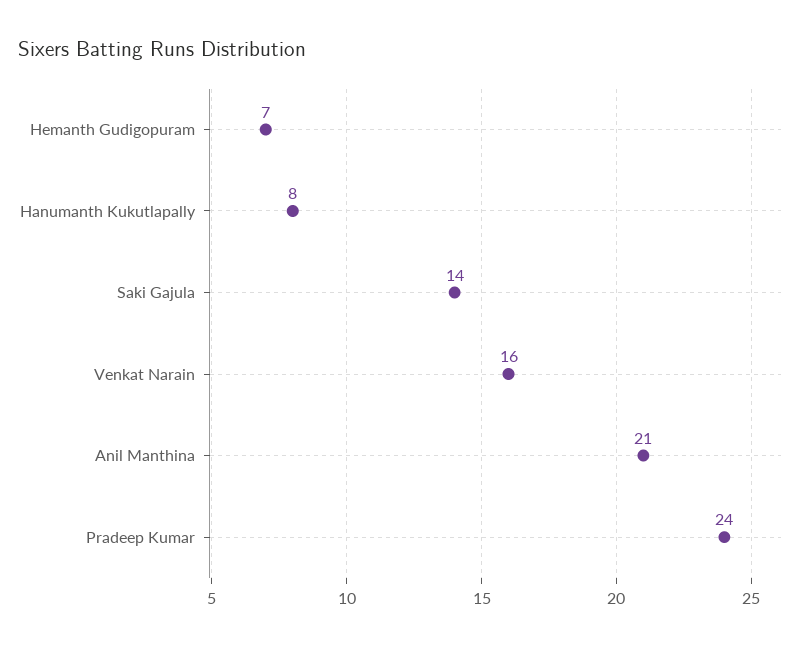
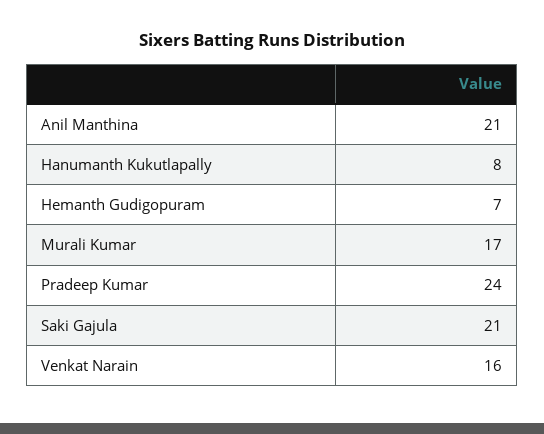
Saki Gajula: 14 -> 21
Murali Kumar: none -> 17

